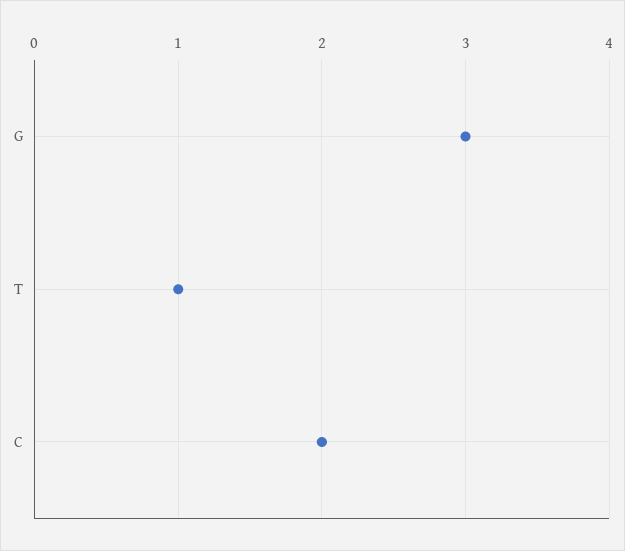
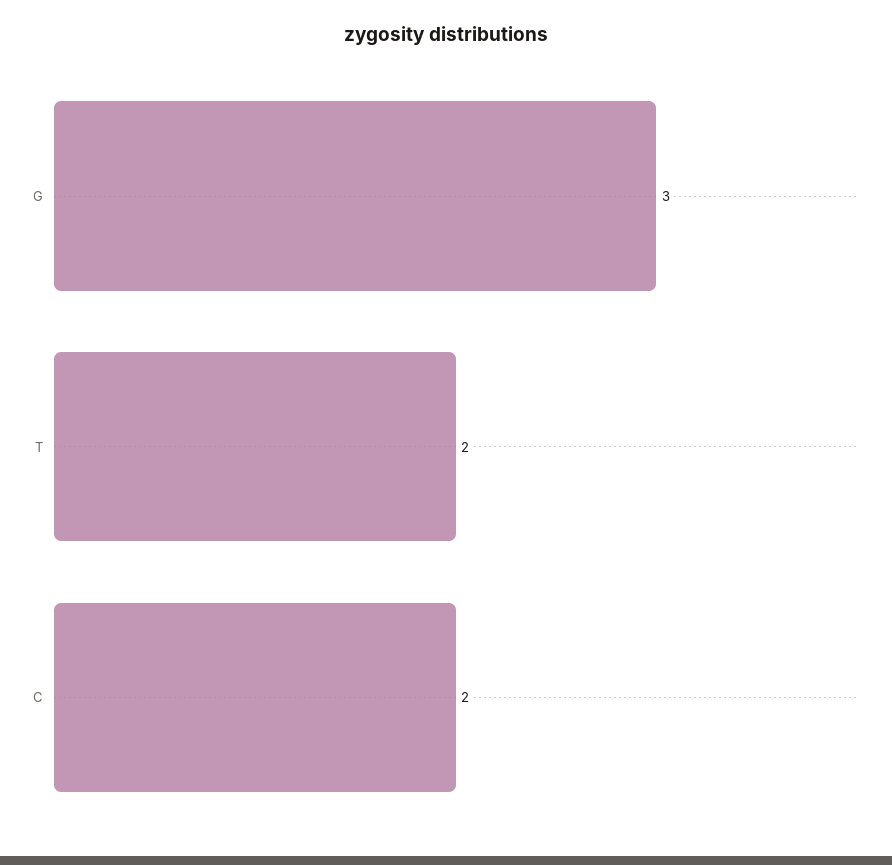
T: 1 -> 2

